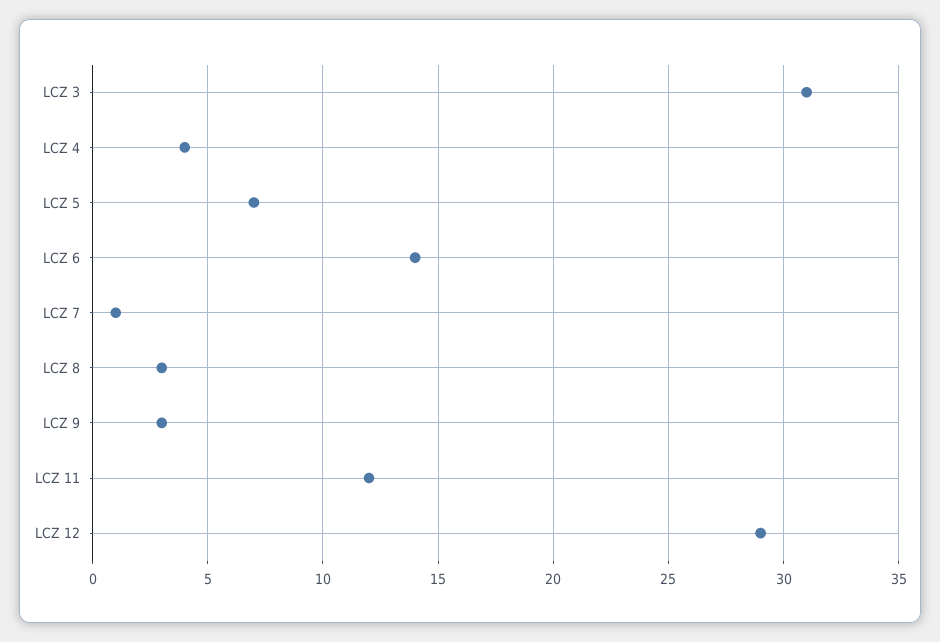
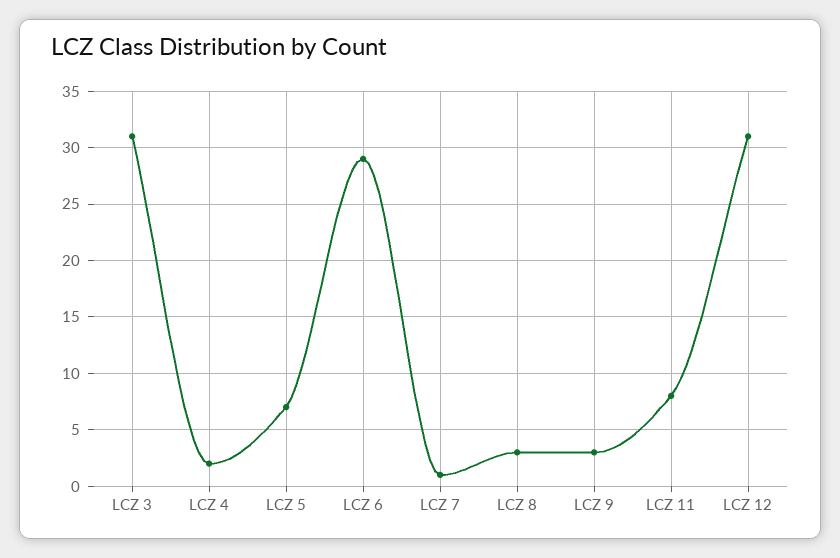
LCZ 4: 4 -> 2
LCZ 6: 14 -> 29
LCZ 11: 12 -> 8
LCZ 12: 29 -> 31

